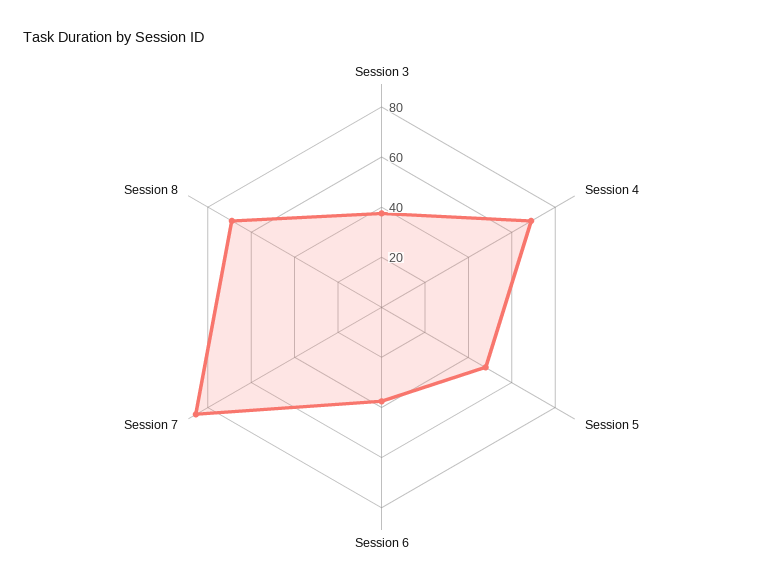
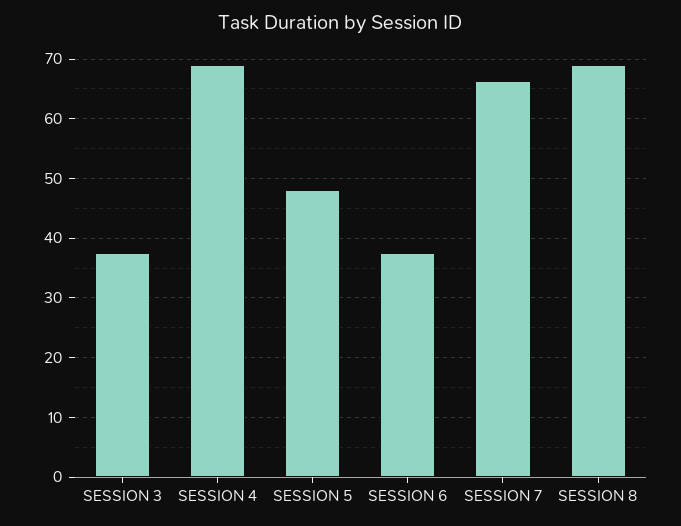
Session 7: 85 -> 66

